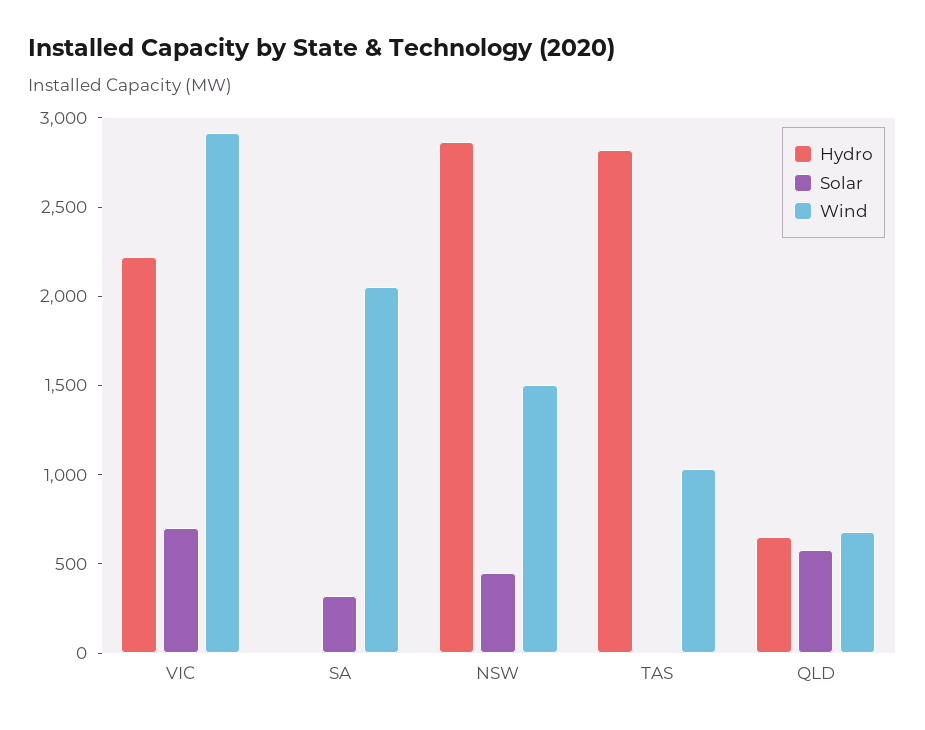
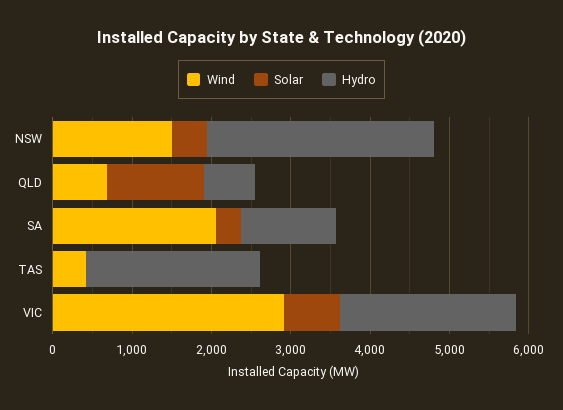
Hydro, SA: 0 -> 1200
Hydro, TAS: 2800 -> 2200
Wind, TAS: 1000 -> 400
Solar, QLD: 600 -> 1200

